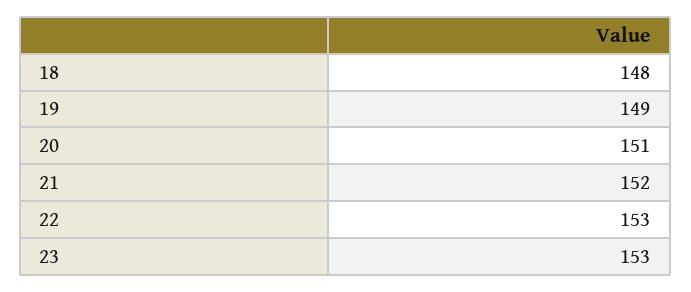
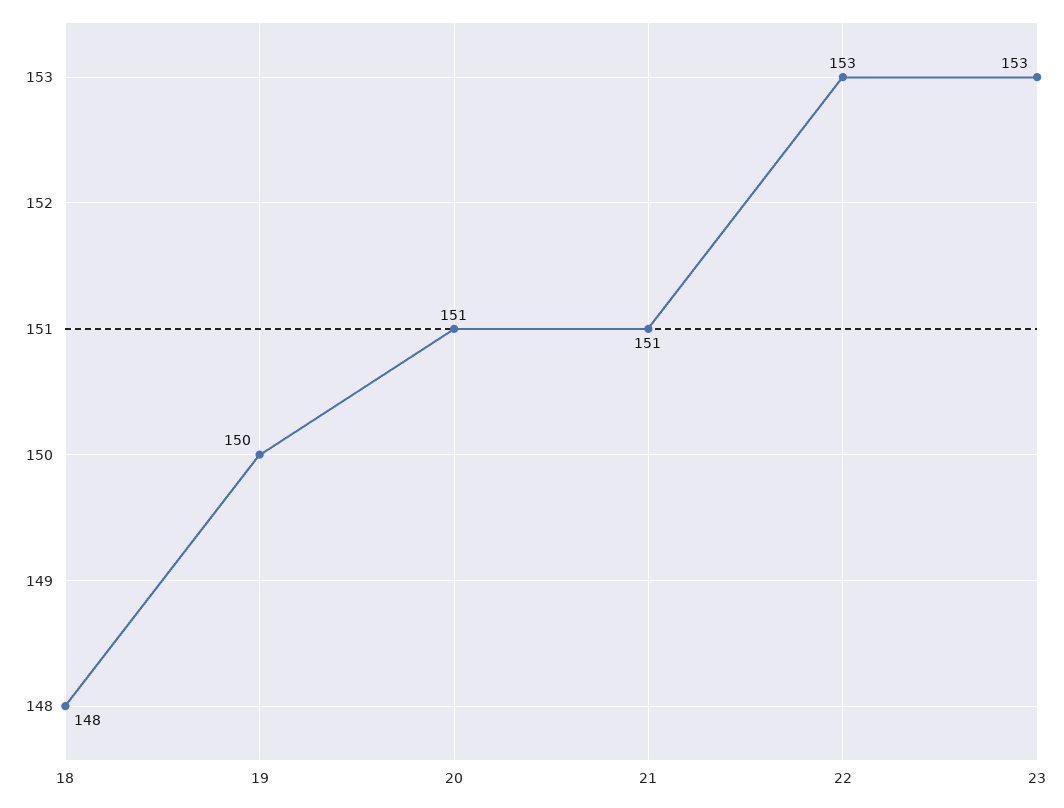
19: 149 -> 150
21: 152 -> 151

